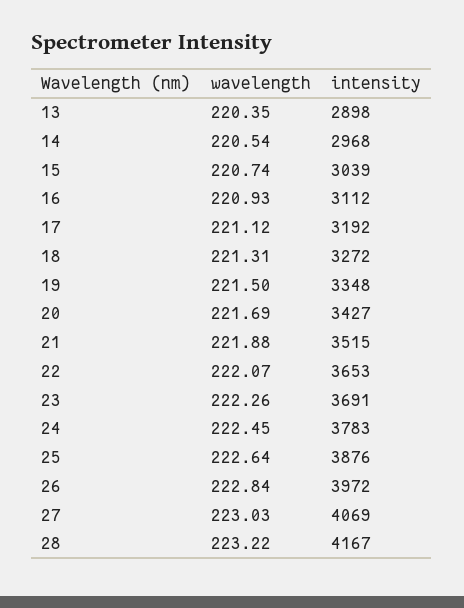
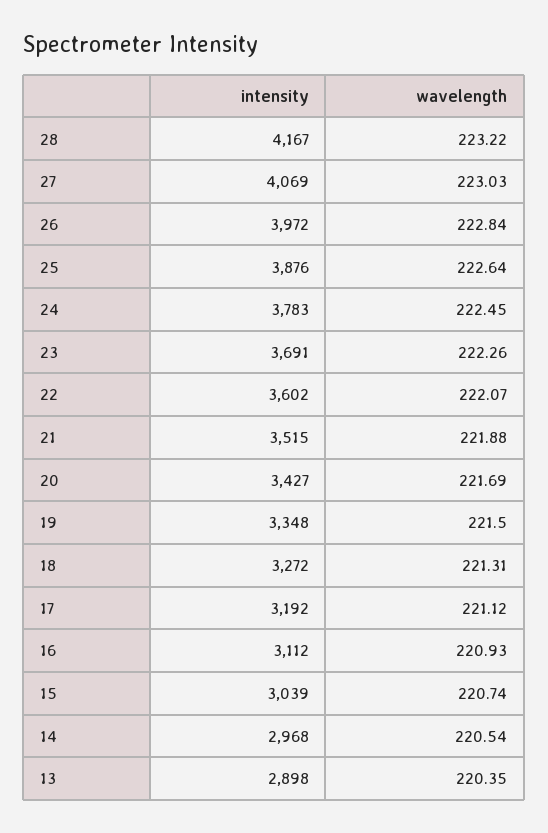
intensity, 22: 3653 -> 3602

